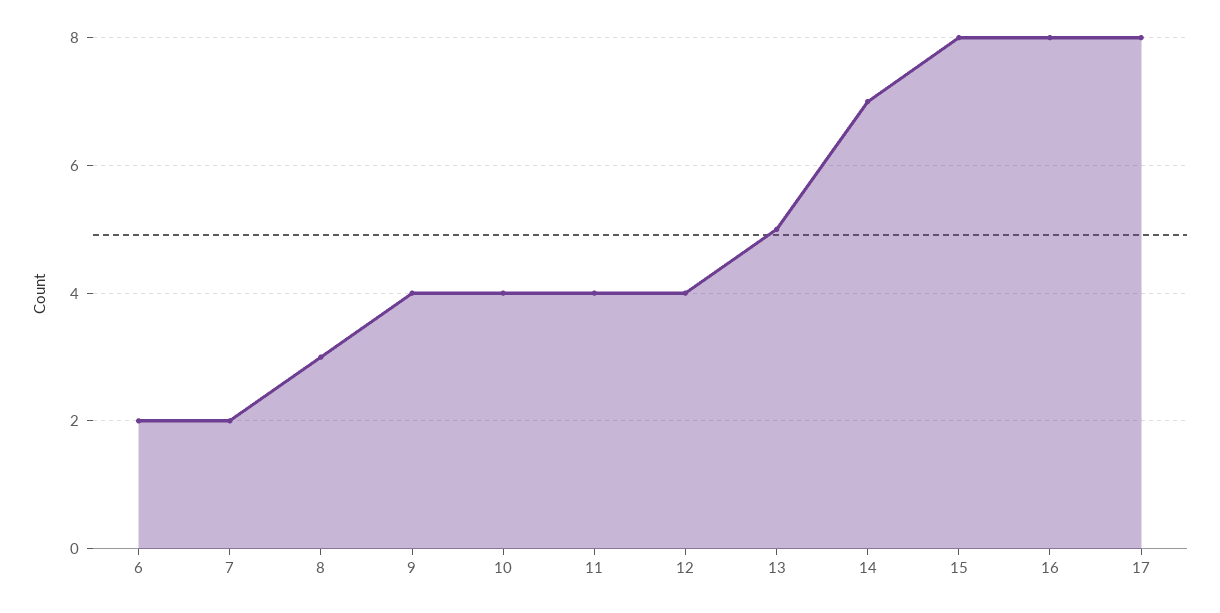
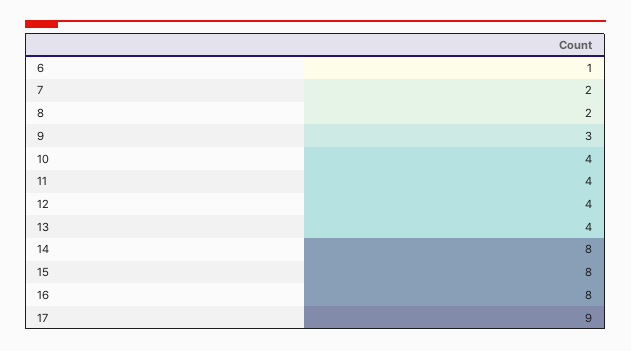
6: 2 -> 1
8: 3 -> 2
9: 4 -> 3
13: 5 -> 4
14: 7 -> 8
17: 8 -> 9

